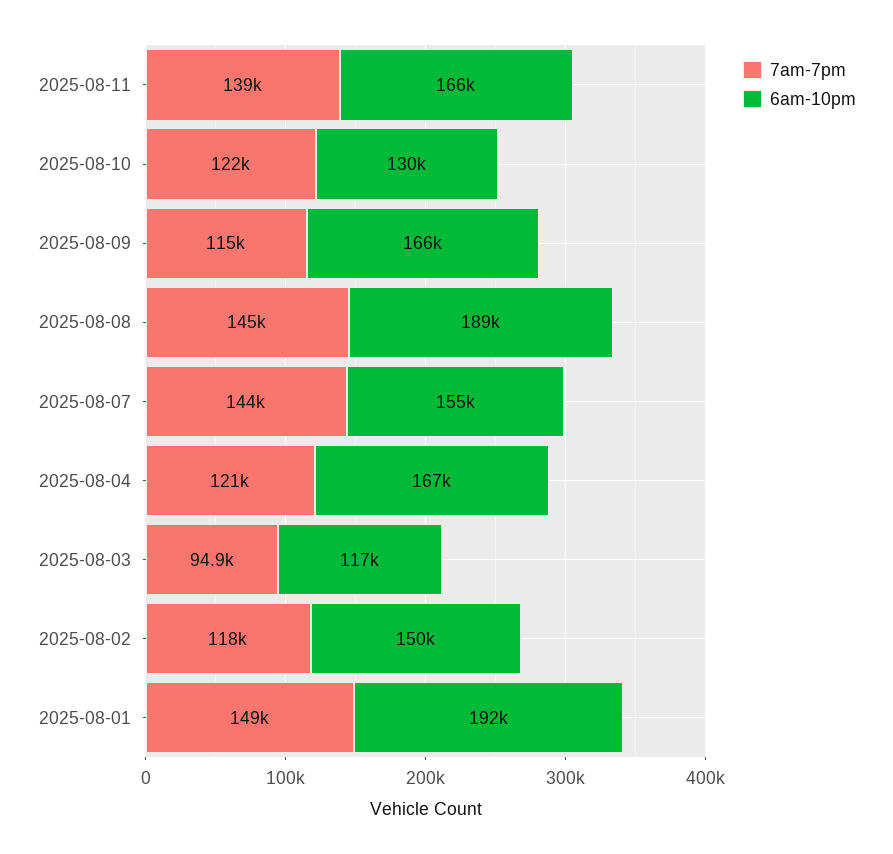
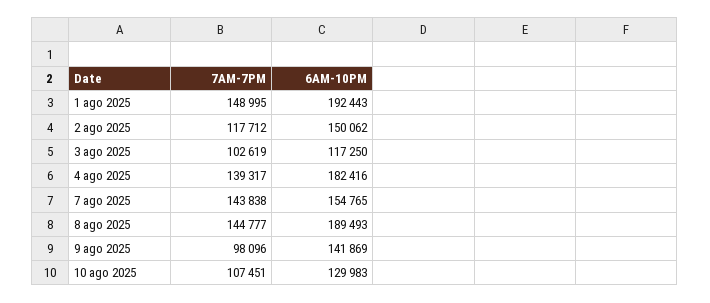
7am-7pm, 2025-08-11: 139000 -> none
6am-10pm, 2025-08-11: 166000 -> none
7am-7pm, 2025-08-10: 122000 -> 107451
7am-7pm, 2025-08-09: 115000 -> 98096
6am-10pm, 2025-08-09: 166000 -> 141869
7am-7pm, 2025-08-04: 121000 -> 139317
6am-10pm, 2025-08-04: 167000 -> 182416
7am-7pm, 2025-08-03: 94900 -> 102619

